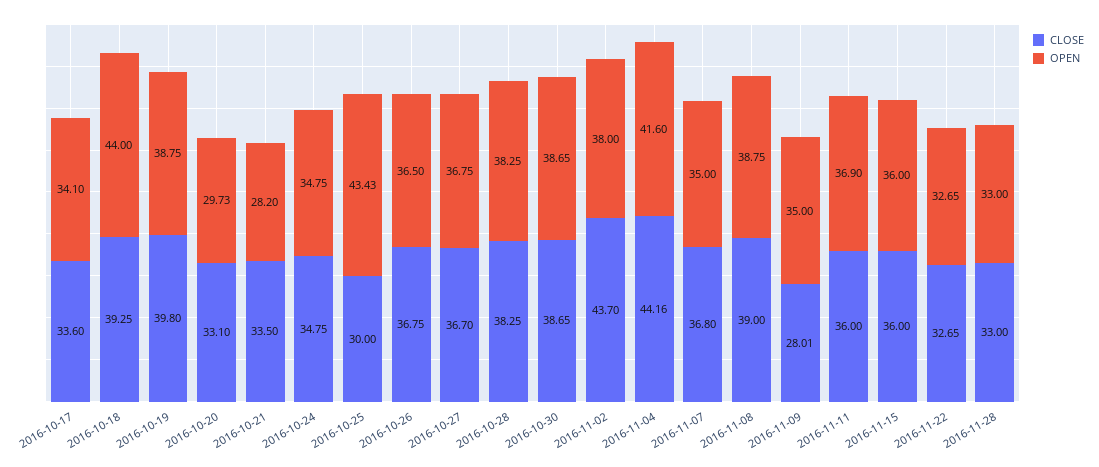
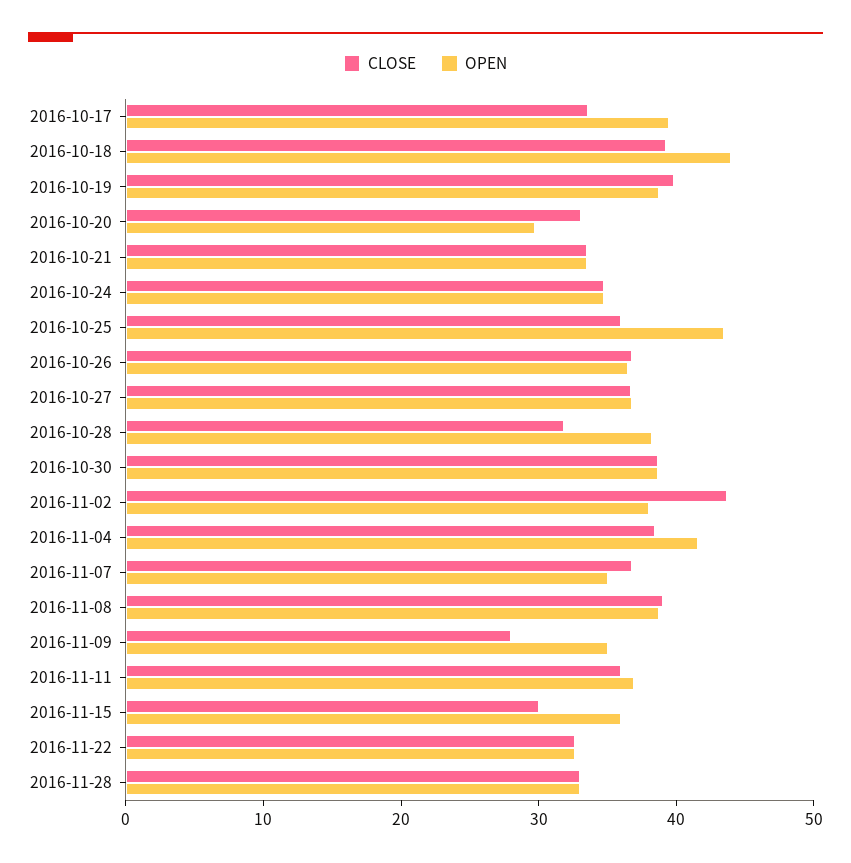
OPEN, 2016-10-17: 34.1 -> 40
OPEN, 2016-10-21: 28.2 -> 34
CLOSE, 2016-10-25: 30 -> 36
CLOSE, 2016-10-28: 38.25 -> 32
CLOSE, 2016-11-04: 44.16 -> 38
CLOSE, 2016-11-15: 36 -> 30

